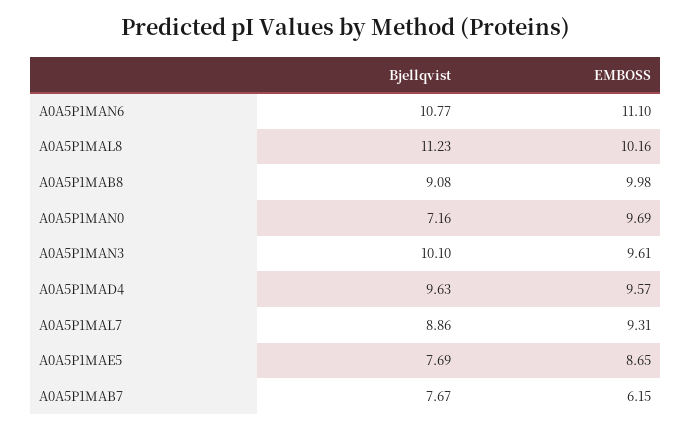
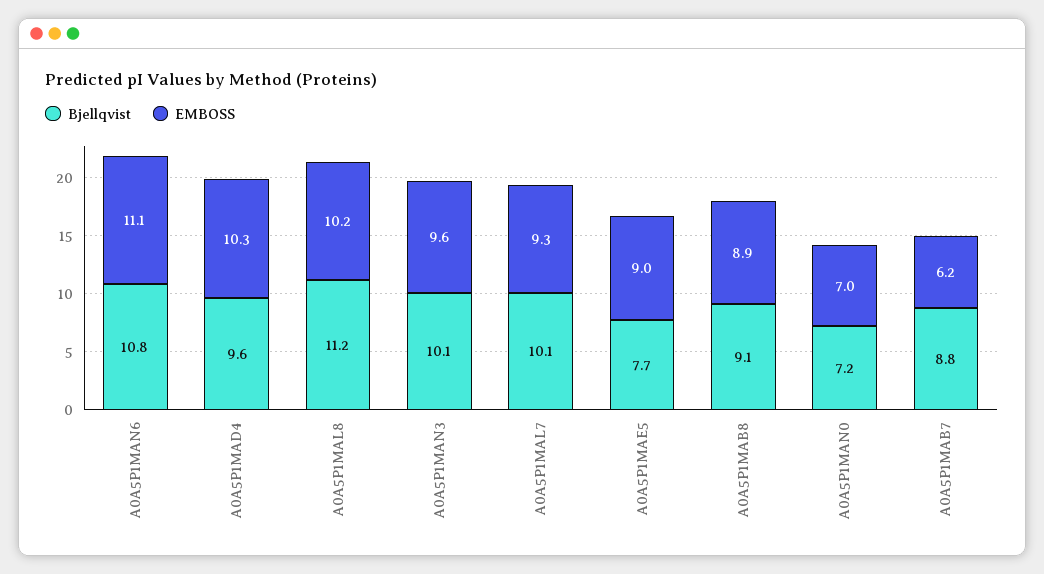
EMBOSS, A0A5P1MAB8: 9.98 -> 8.9
EMBOSS, A0A5P1MAN0: 9.69 -> 7
EMBOSS, A0A5P1MAD4: 9.57 -> 10.3
Bjellqvist, A0A5P1MAL7: 8.86 -> 10.1
EMBOSS, A0A5P1MAE5: 8.65 -> 9
Bjellqvist, A0A5P1MAB7: 7.67 -> 8.8

